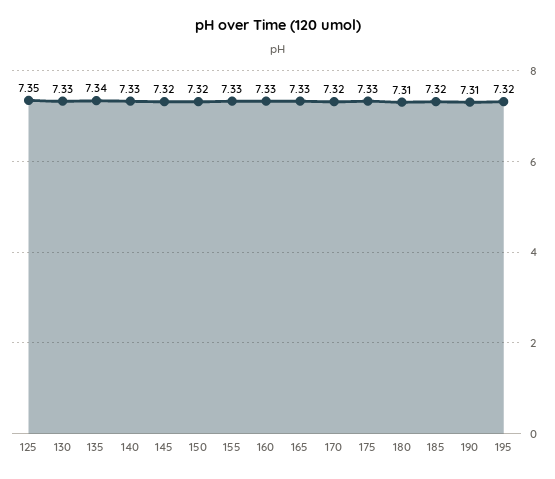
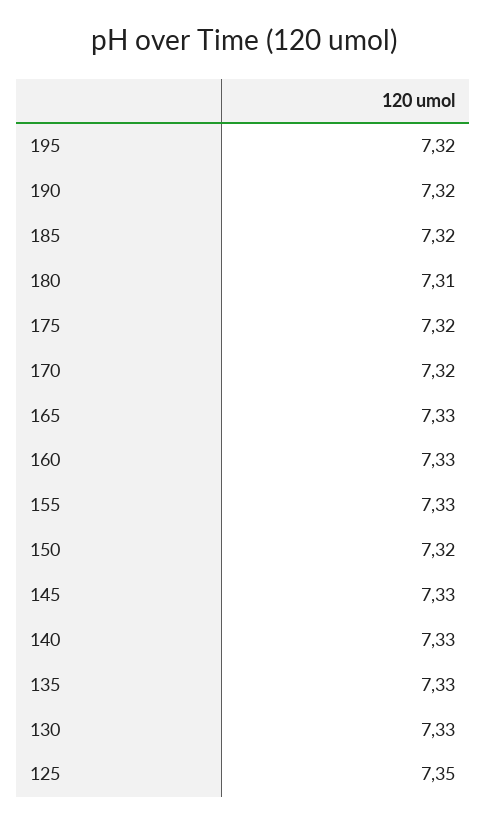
135: 7.34 -> 7.33
145: 7.32 -> 7.33
175: 7.33 -> 7.32
190: 7.31 -> 7.32

